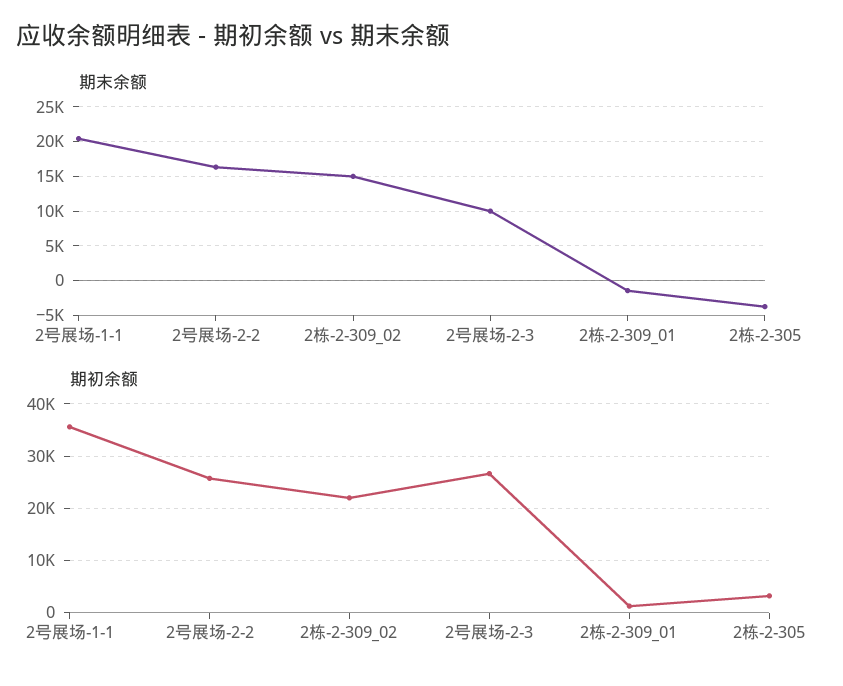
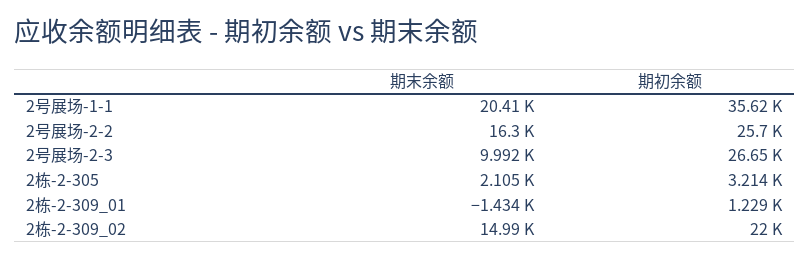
期末余额, 2栋-2-305: -4000 -> 2105

